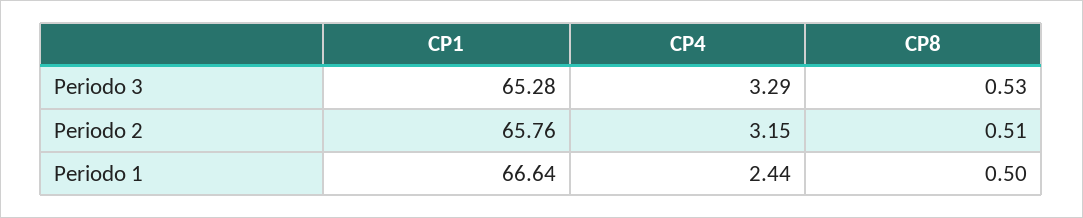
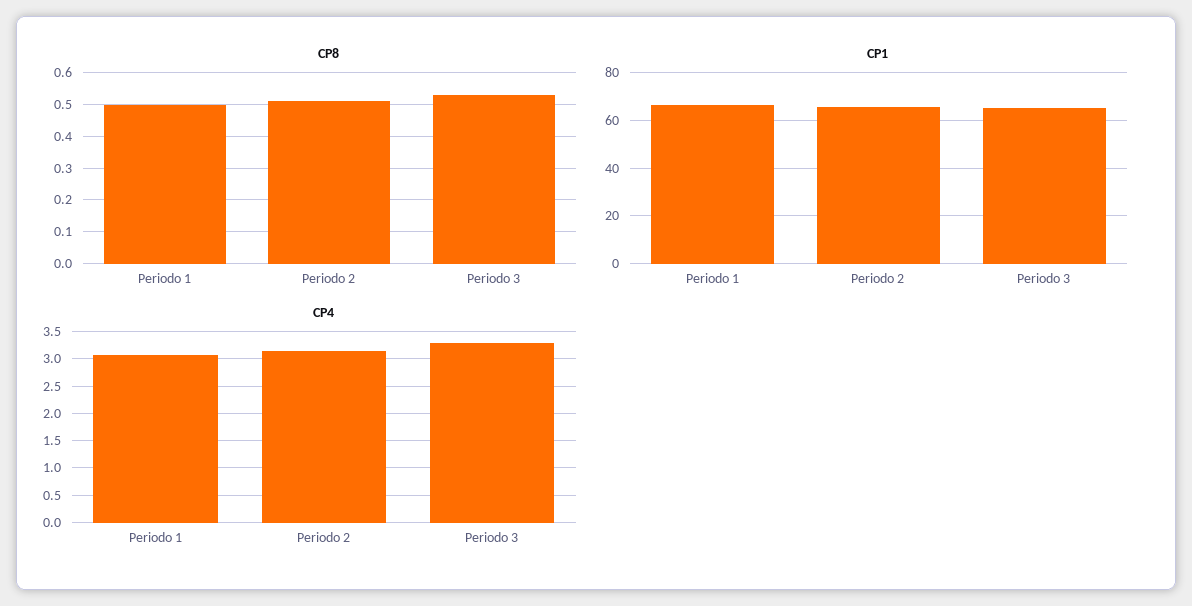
CP4, Periodo 1: 2.44 -> 3

